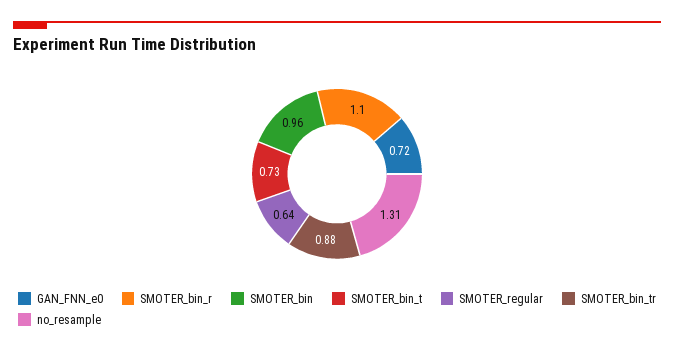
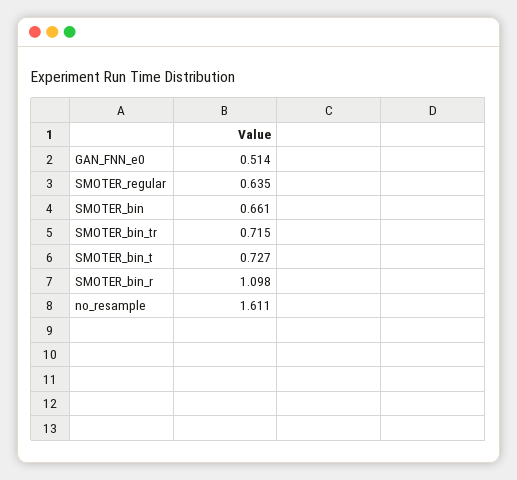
GAN_FNN_e0: 0.72 -> 0.514
SMOTER_bin: 0.96 -> 0.661
SMOTER_bin_tr: 0.88 -> 0.715
no_resample: 1.31 -> 1.611

